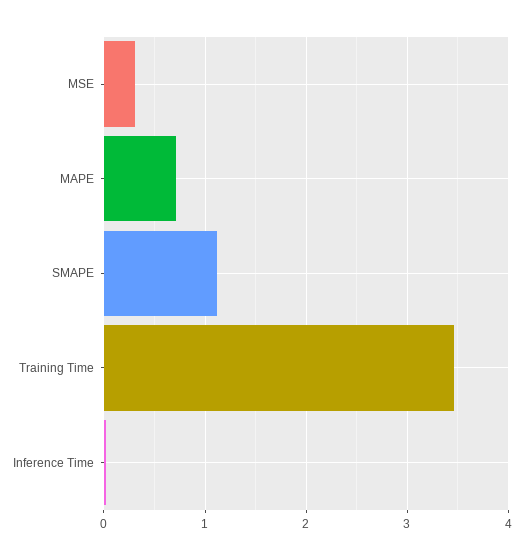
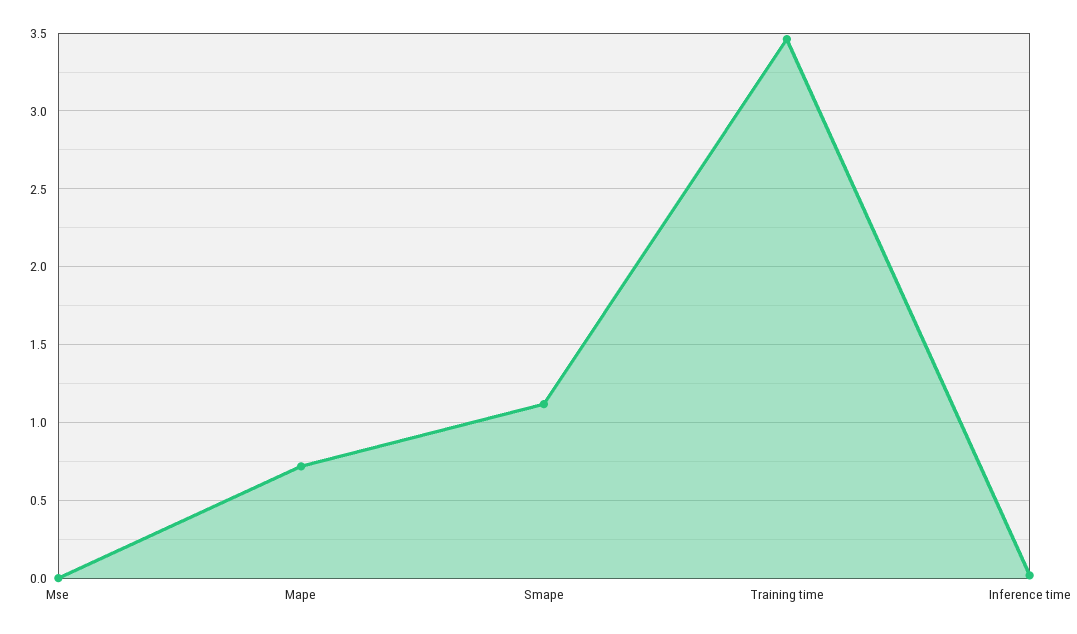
MSE: 0.3 -> 0

